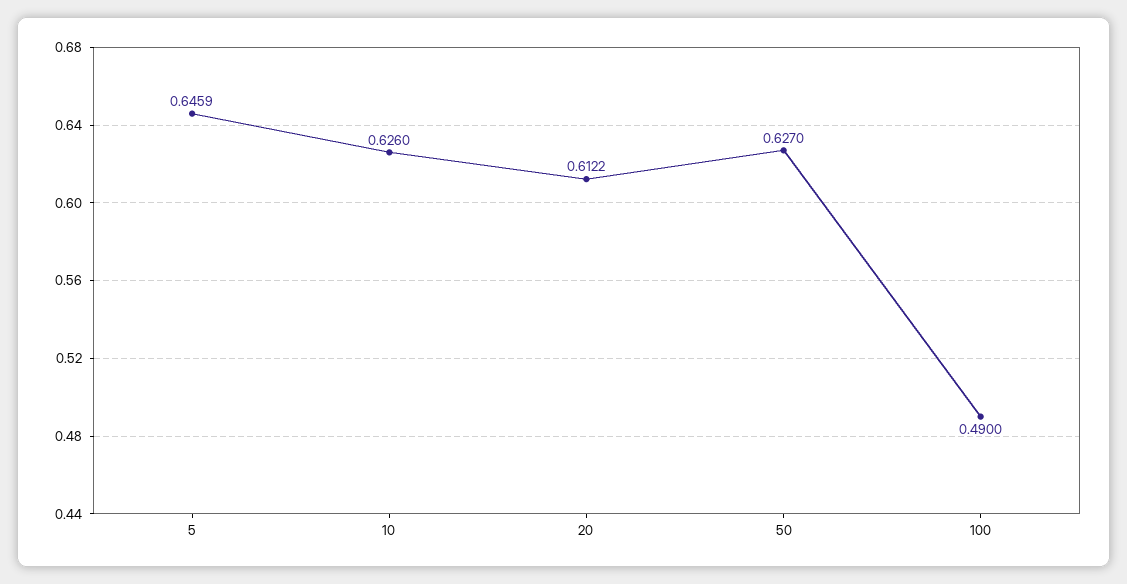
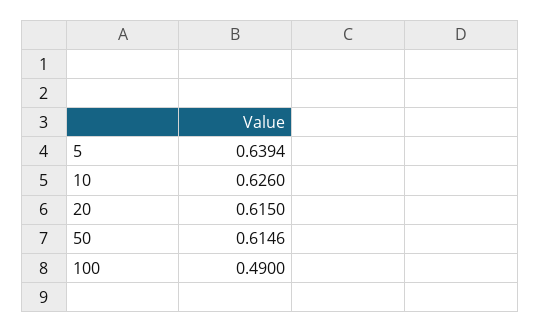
5: 0.6459 -> 0.6394
20: 0.6122 -> 0.615
50: 0.627 -> 0.6146

